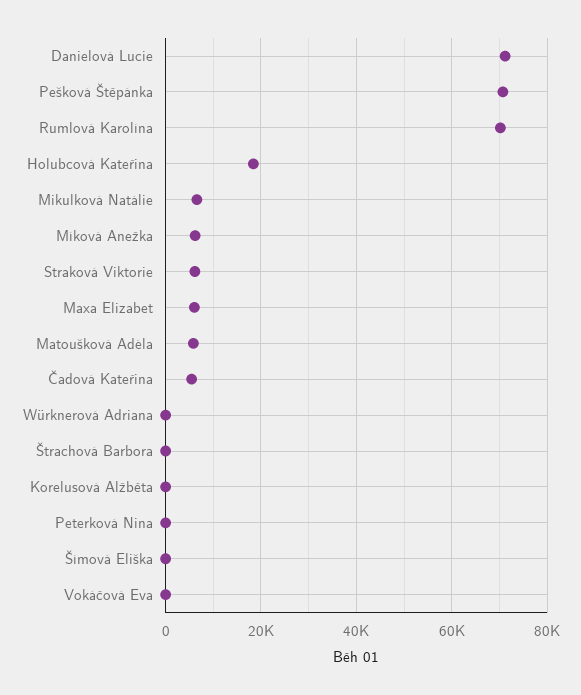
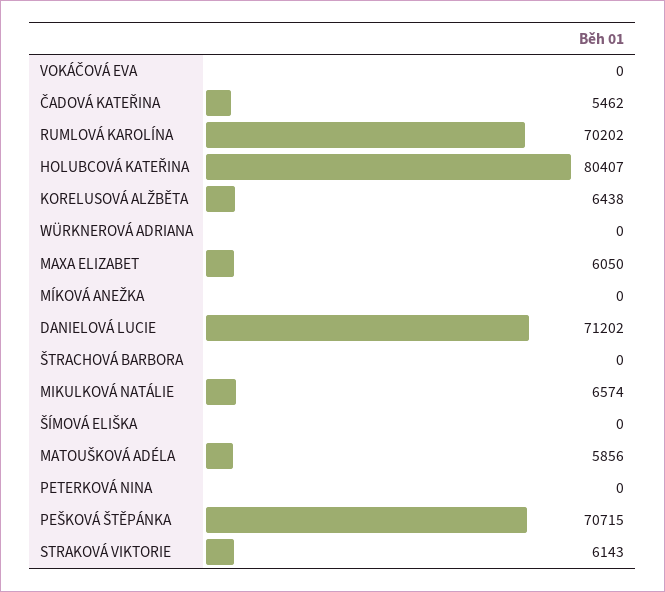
Holubcová Kateřina: 18000 -> 80407
Míková Anežka: 6000 -> 0
Korelusová Alžběta: 0 -> 6438

